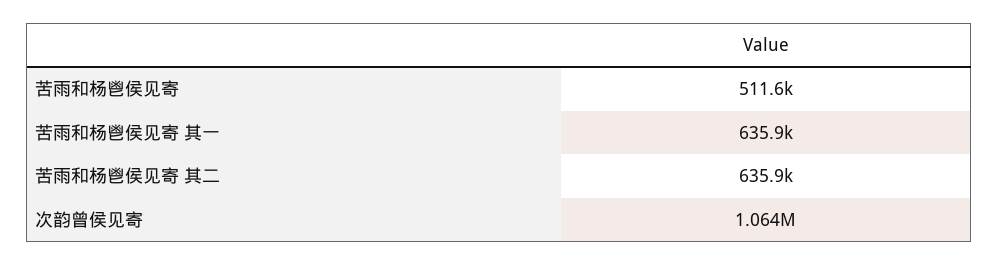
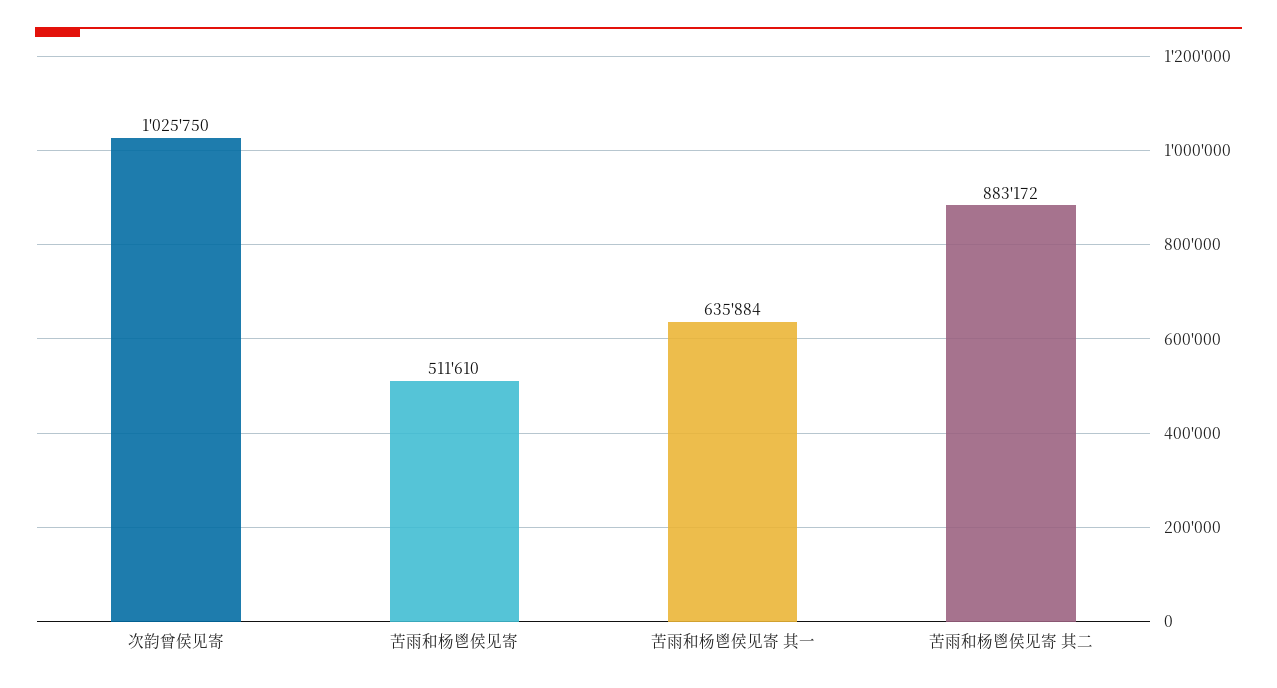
苦雨和杨鬯侯见寄 其二: 635900 -> 883172
次韵曾侯见寄: 1064000 -> 1025750

